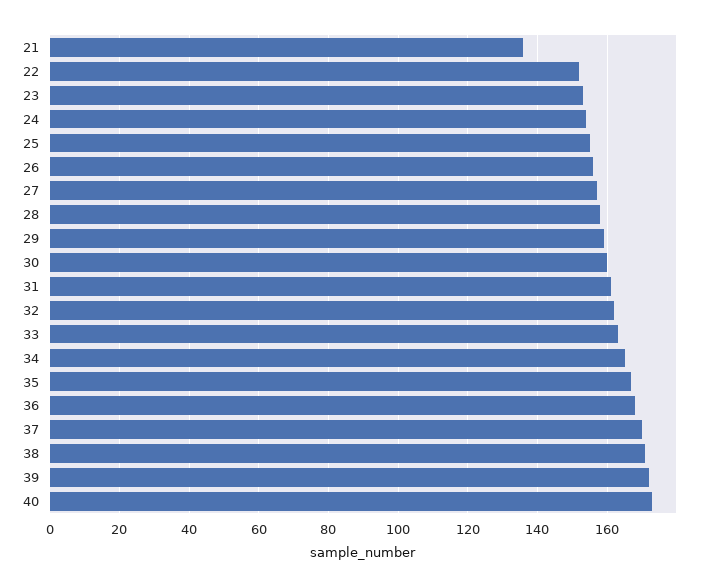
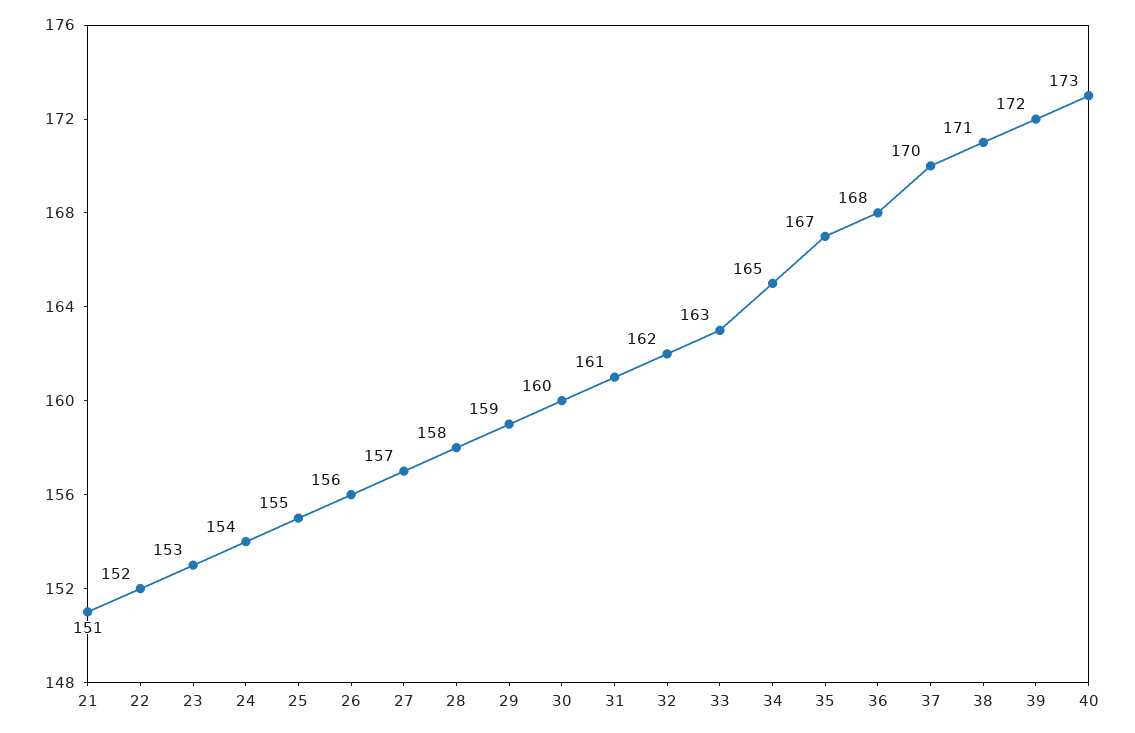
21: 135 -> 151

